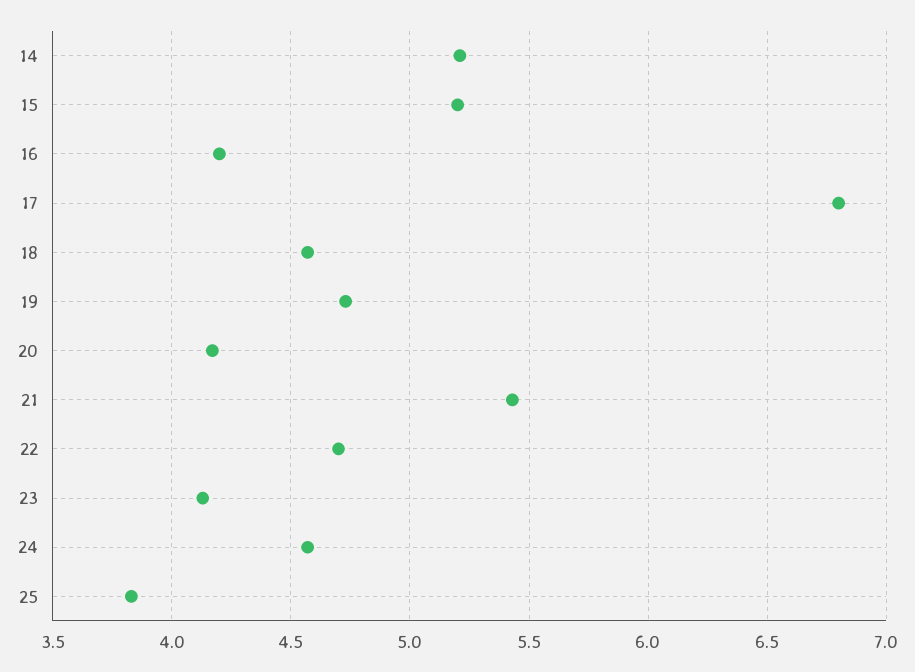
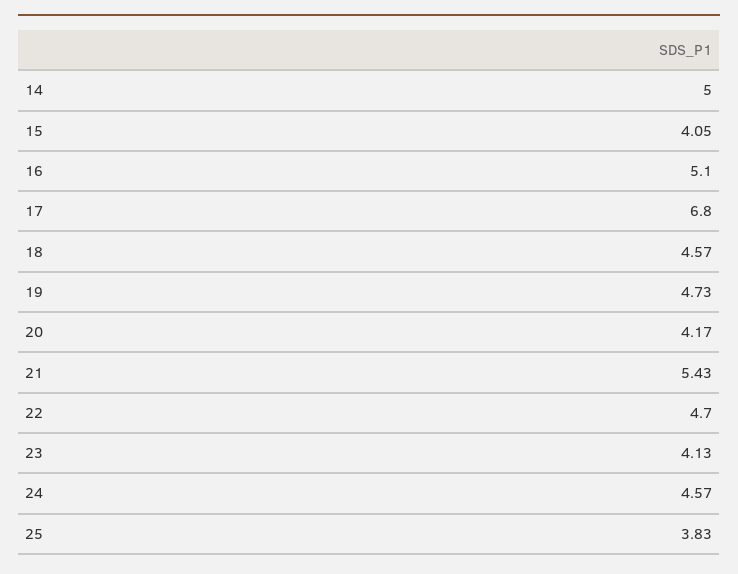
14: 5.2 -> 5
15: 5.2 -> 4.05
16: 4.2 -> 5.1

